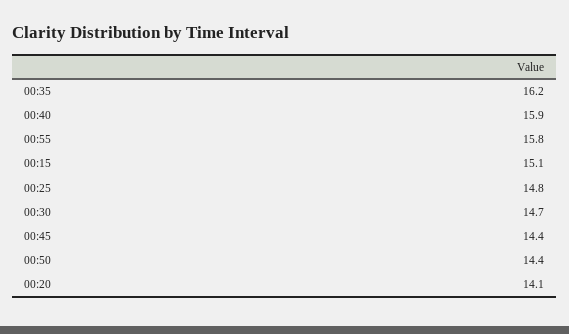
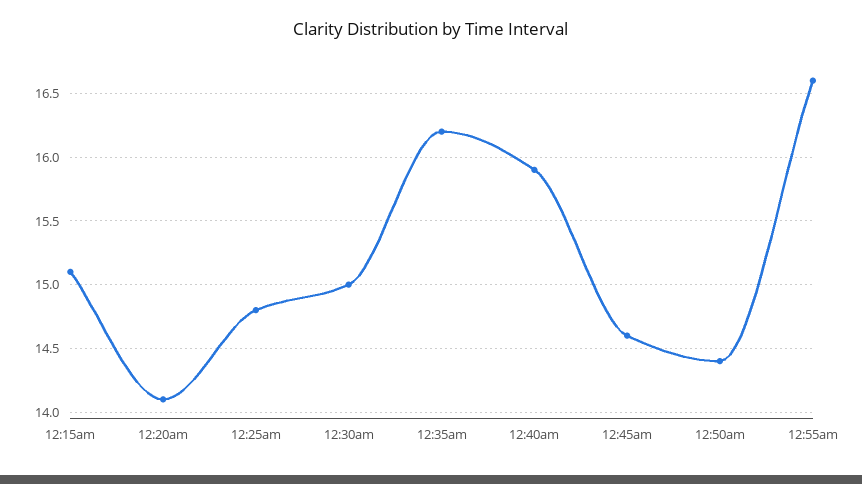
00:55: 15.8 -> 16.6
00:30: 14.7 -> 15
00:45: 14.4 -> 14.6

